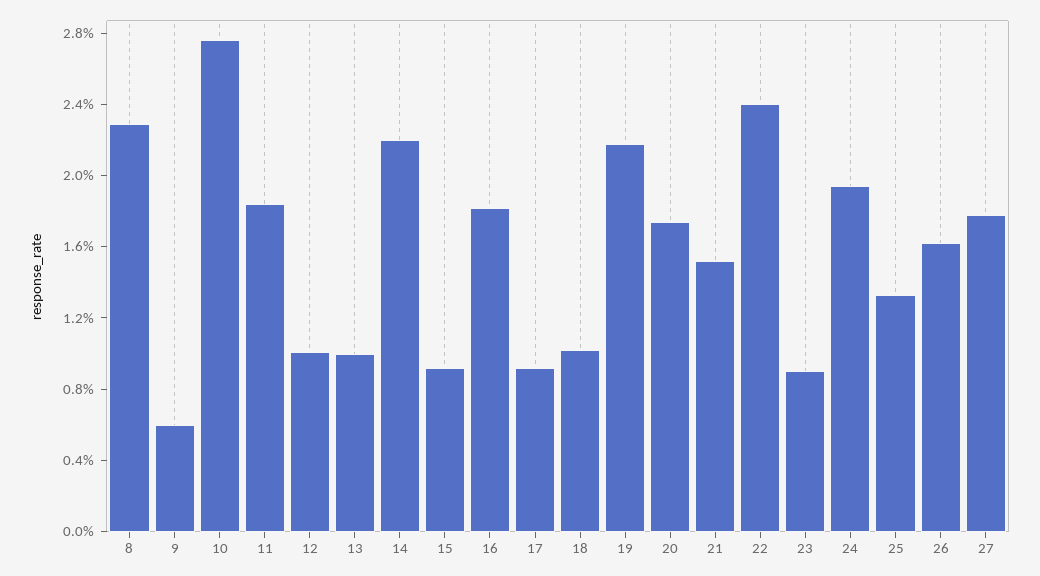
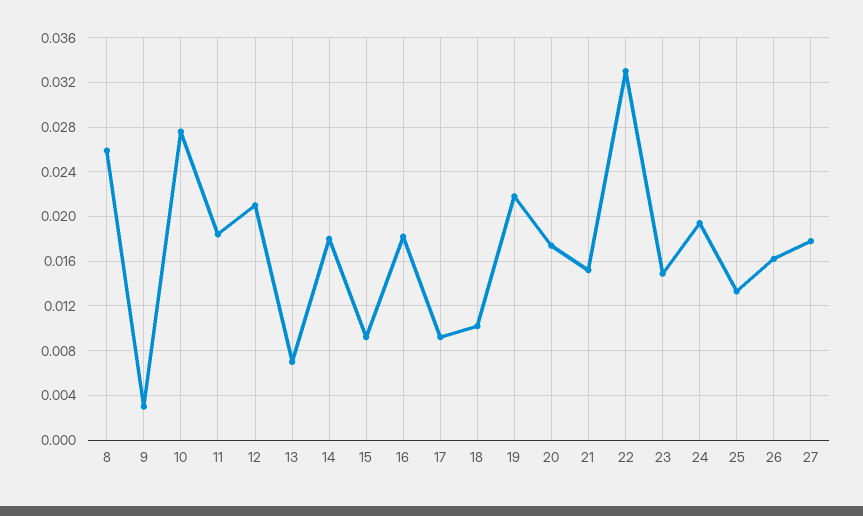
8: 0.023 -> 0.026
9: 0.006 -> 0.003
12: 0.01 -> 0.021
13: 0.01 -> 0.007
14: 0.022 -> 0.018
22: 0.024 -> 0.033
23: 0.009 -> 0.015

